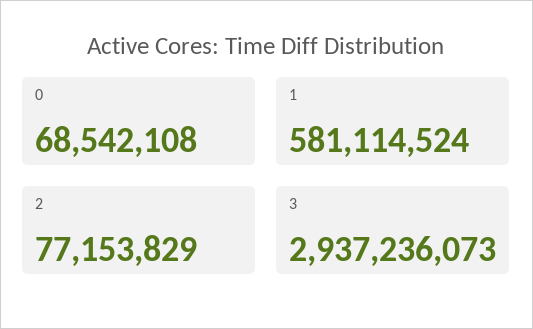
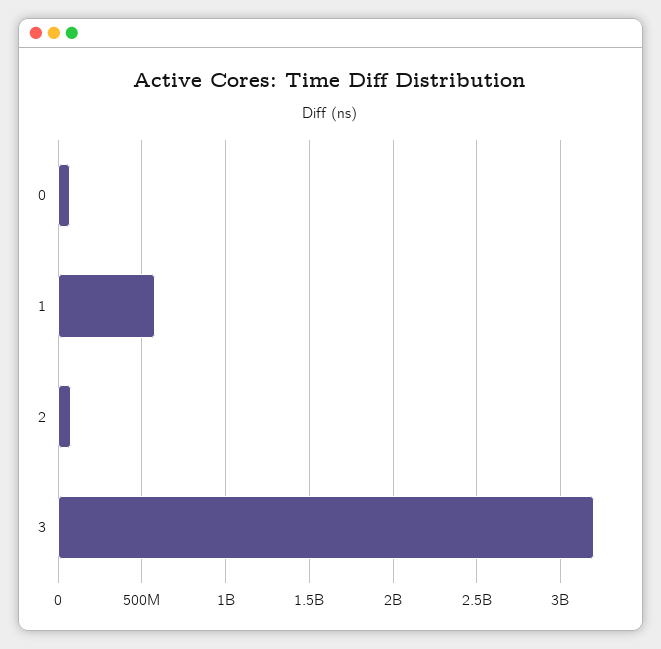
3: 2937236073 -> 3200000000

